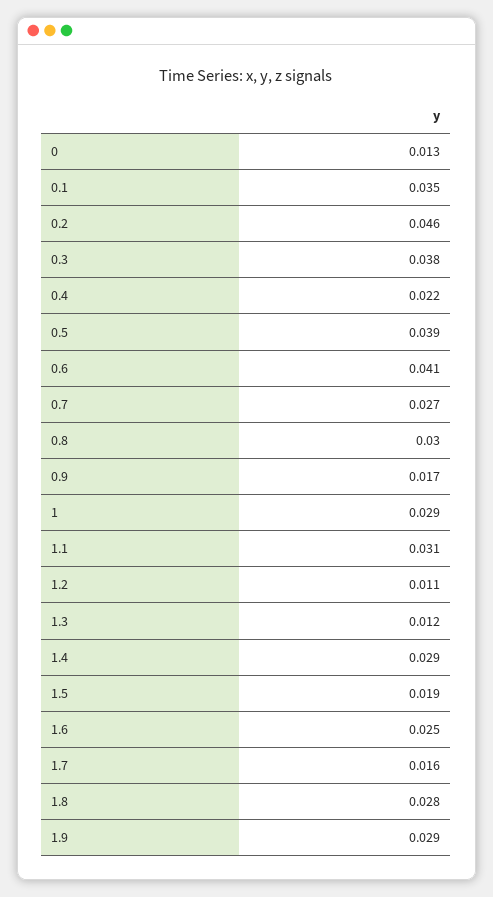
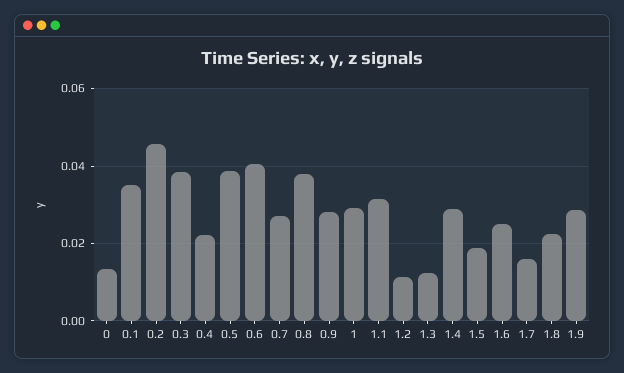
0.8: 0.03 -> 0.038
0.9: 0.017 -> 0.028
1.8: 0.028 -> 0.022

